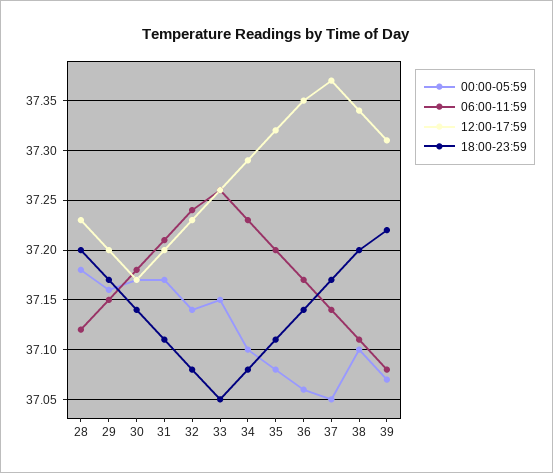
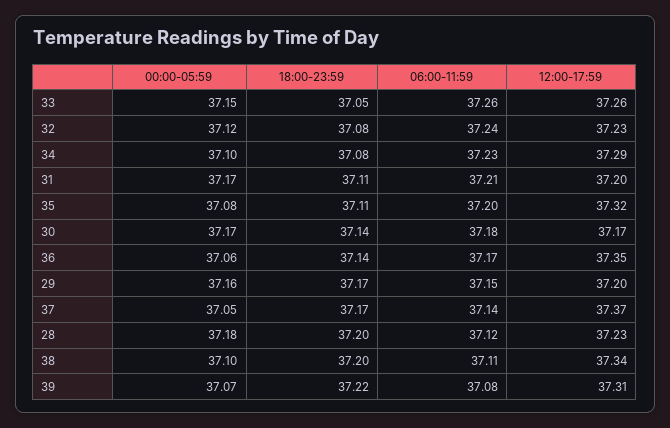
00:00-05:59, 32: 37.14 -> 37.12

